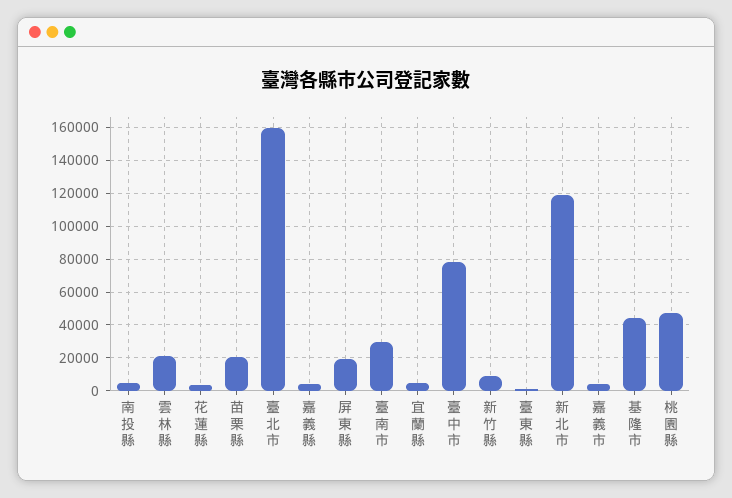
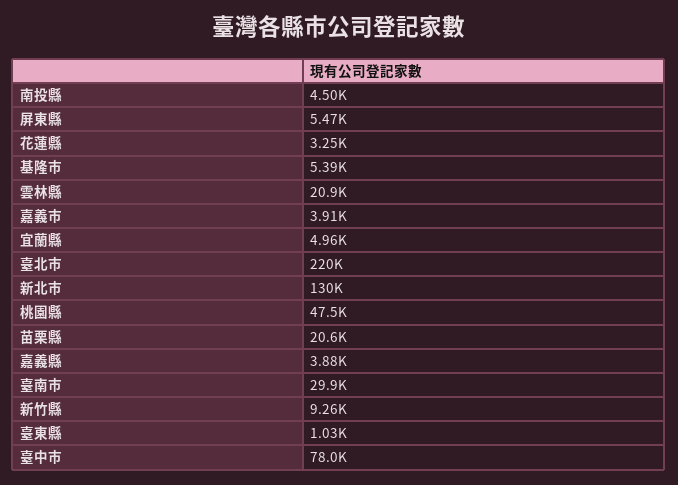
臺北市: 160000 -> 220000
屏東縣: 20000 -> 5470
新北市: 120000 -> 130000
基隆市: 45000 -> 5390

